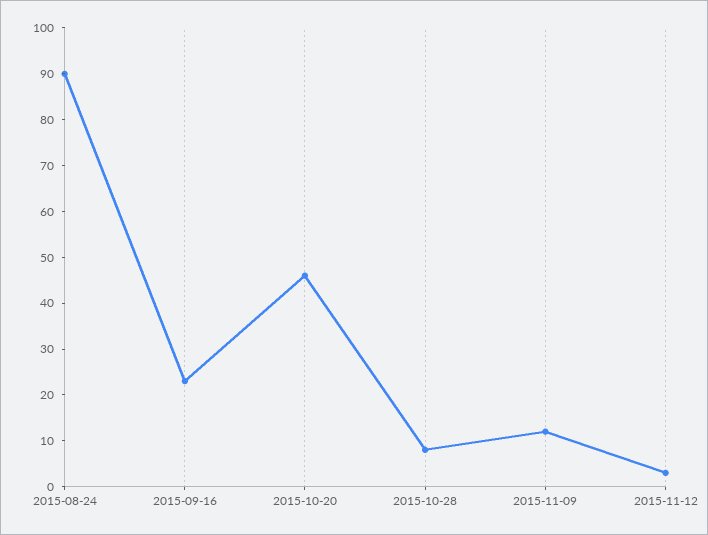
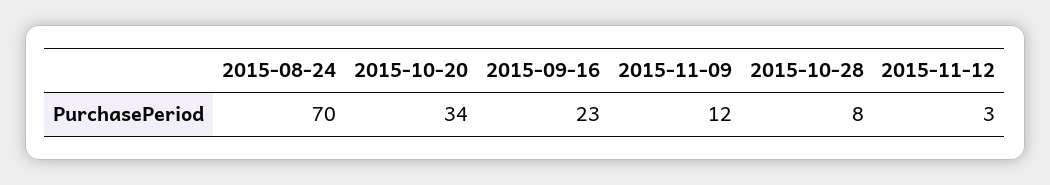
2015-08-24: 90 -> 70
2015-10-20: 45 -> 34

